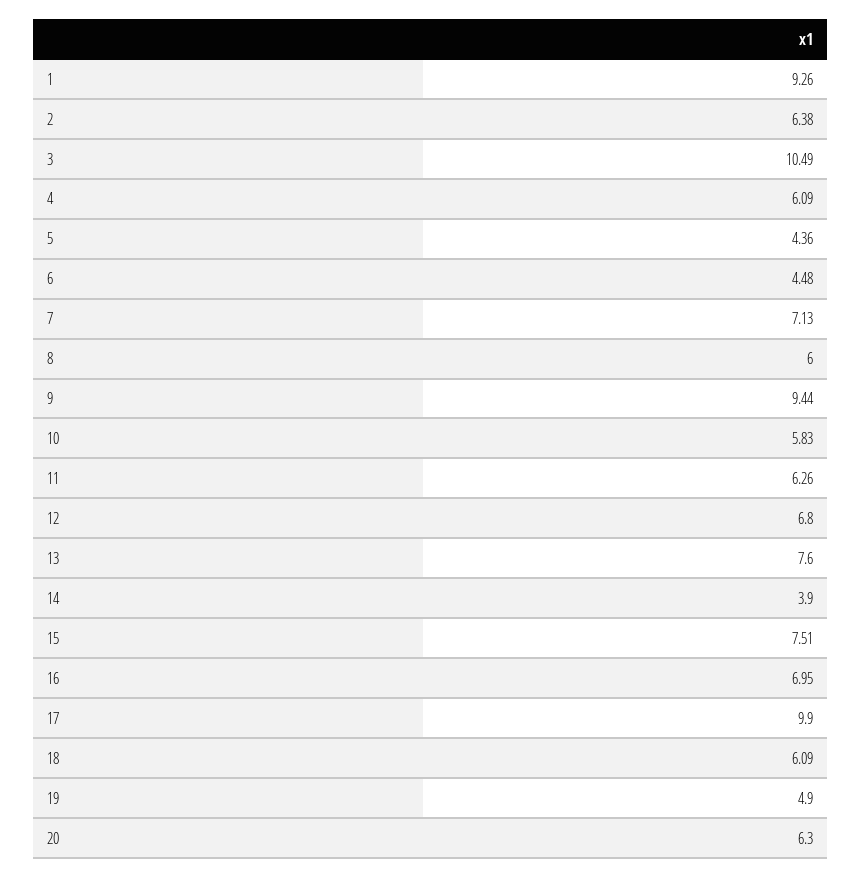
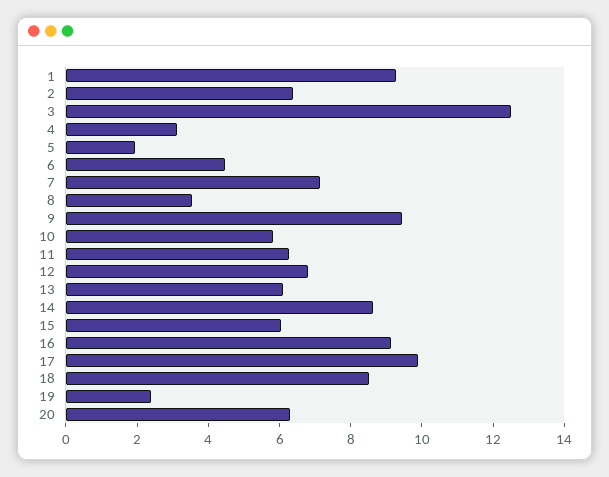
3: 10.49 -> 12.5
4: 6.09 -> 3
5: 4.36 -> 2
8: 6 -> 3.5
13: 7.6 -> 6
14: 3.9 -> 8.5
15: 7.51 -> 6
16: 6.95 -> 9
18: 6.09 -> 8.5
19: 4.9 -> 2.5

